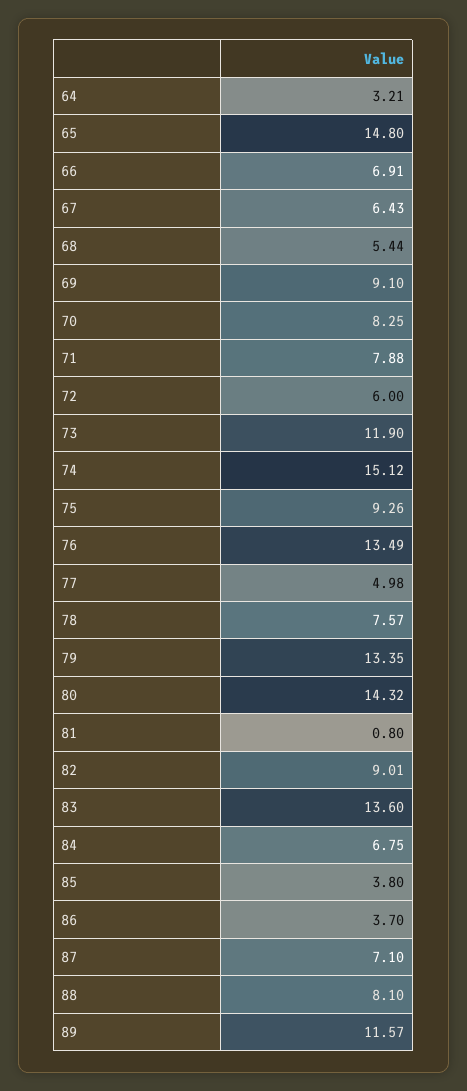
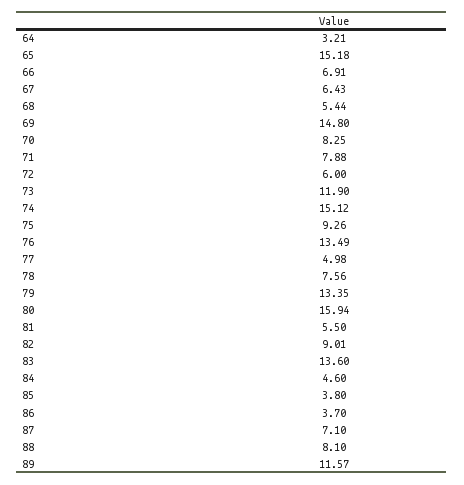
65: 14.8 -> 15.18
69: 9.1 -> 14.8
78: 7.57 -> 7.56
80: 14.32 -> 15.94
81: 0.8 -> 5.5
84: 6.75 -> 4.6

